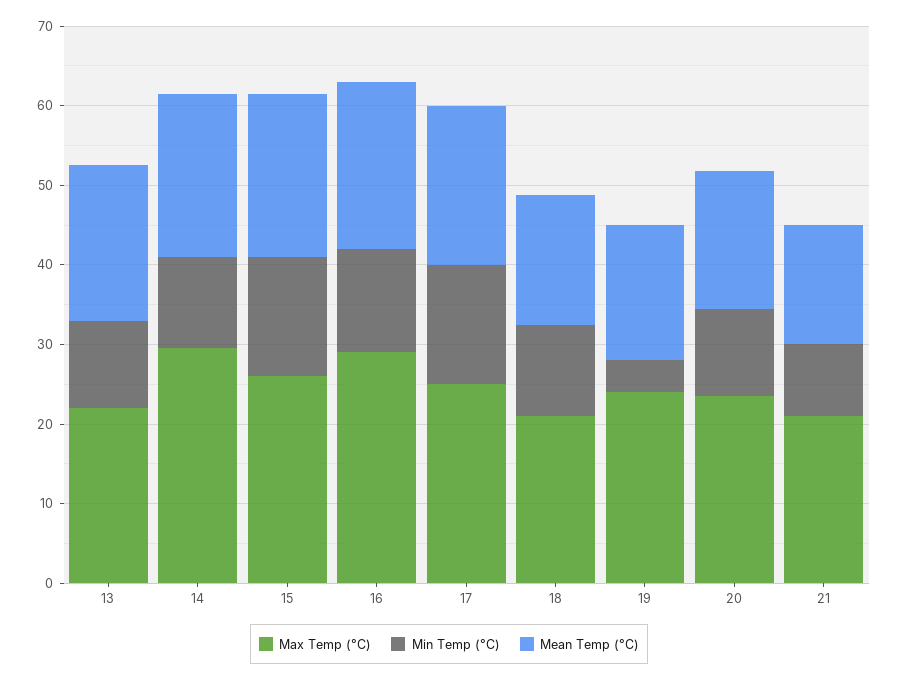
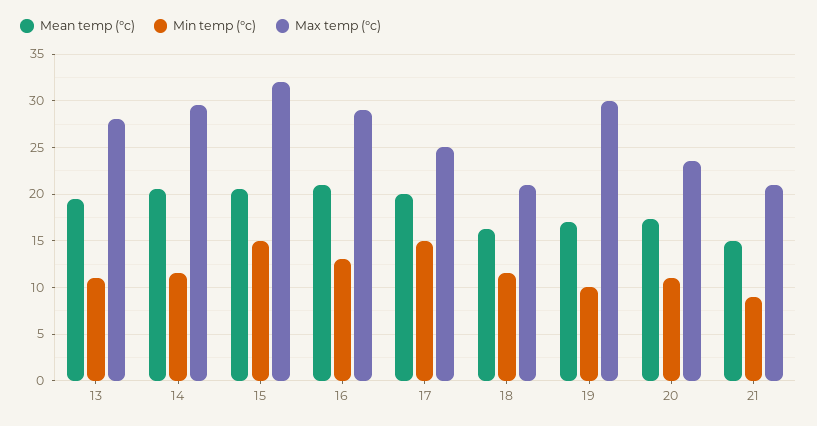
Max Temp (°C), 13: 22 -> 28
Max Temp (°C), 15: 26 -> 32
Max Temp (°C), 19: 24 -> 30
Min Temp (°C), 19: 4 -> 10

